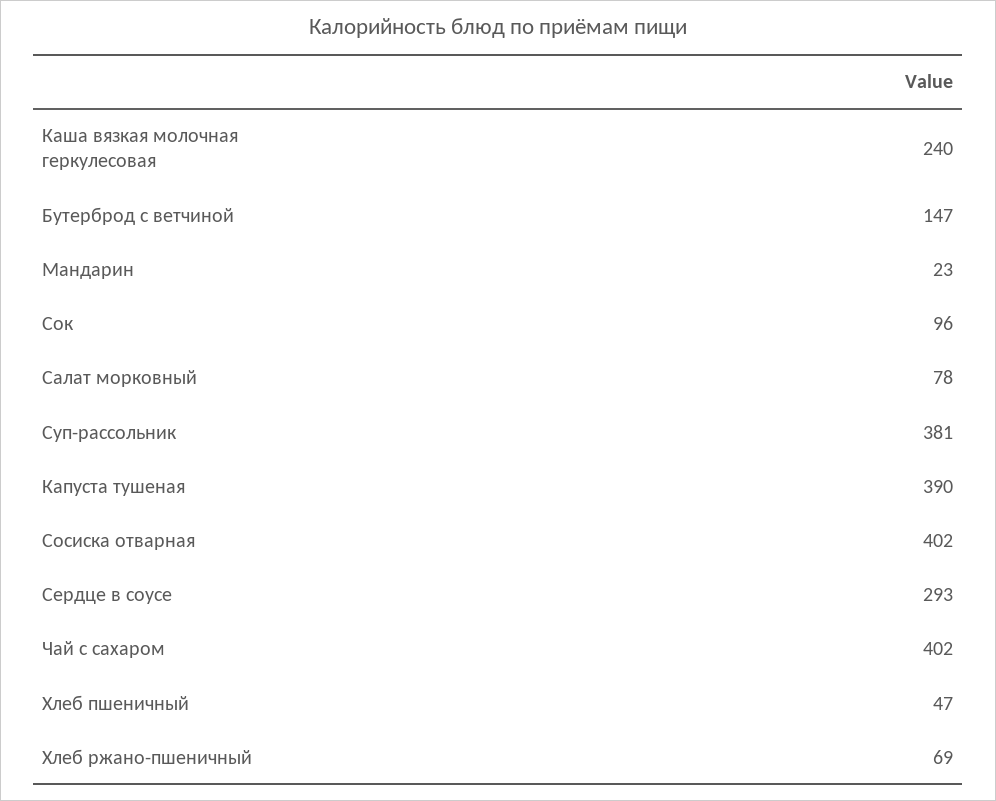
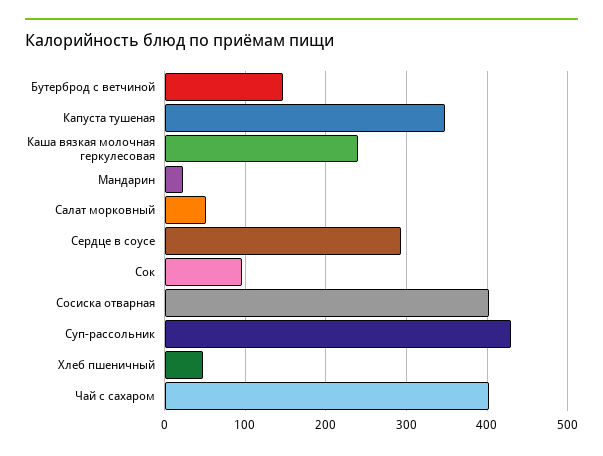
Салат морковный: 78 -> 50
Суп-рассольник: 381 -> 430
Капуста тушеная: 390 -> 350
Хлеб ржано-пшеничный: 69 -> none

